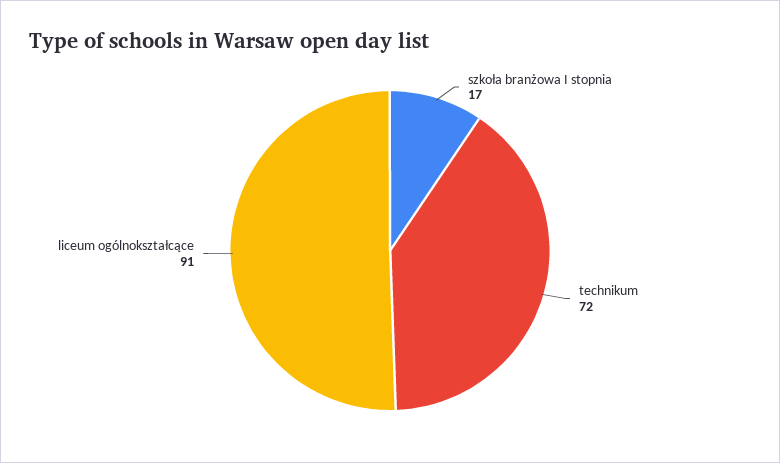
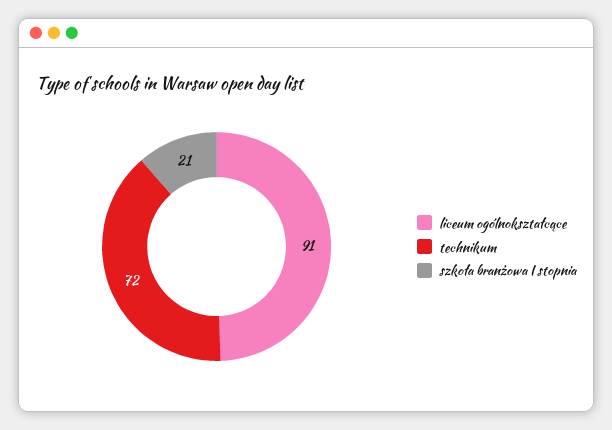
szkoła branżowa I stopnia: 17 -> 21

